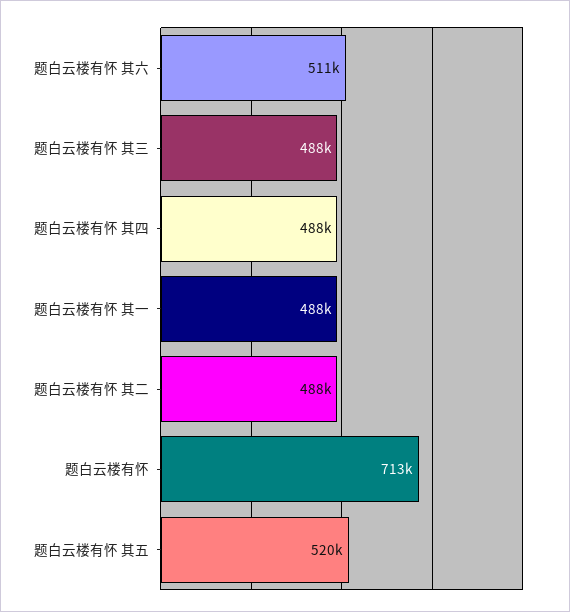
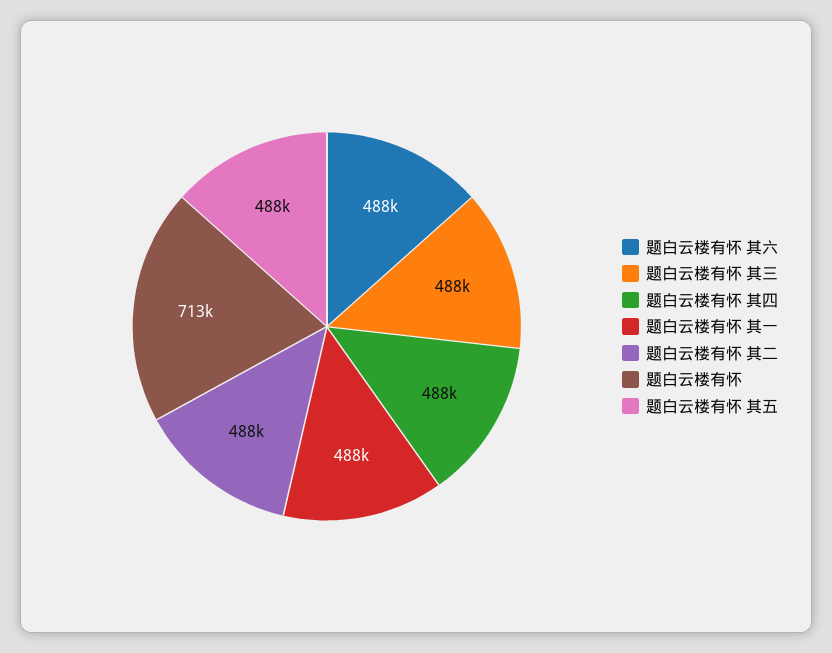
题白云楼有怀 其六: 511000 -> 488000
题白云楼有怀 其五: 520000 -> 488000

